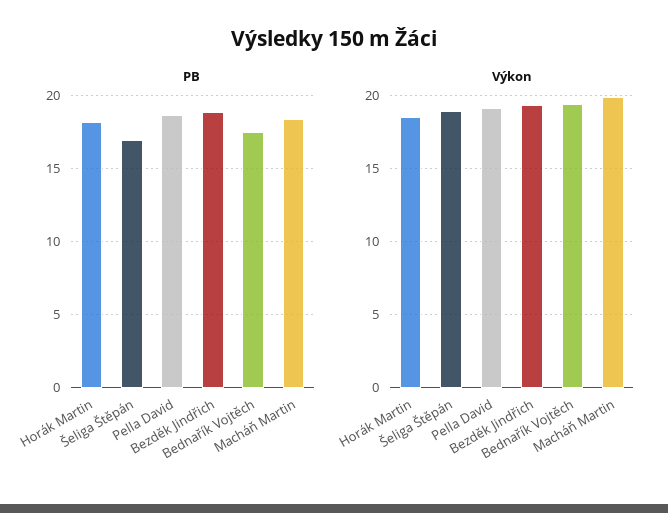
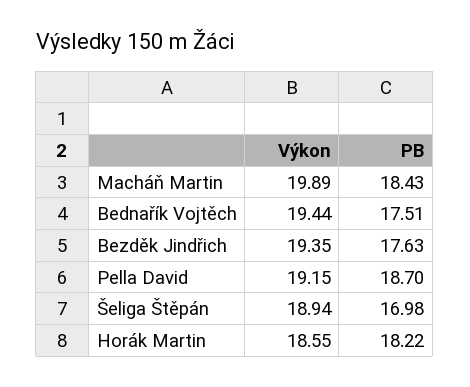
PB, Bezděk Jindřich: 19 -> 17.63

